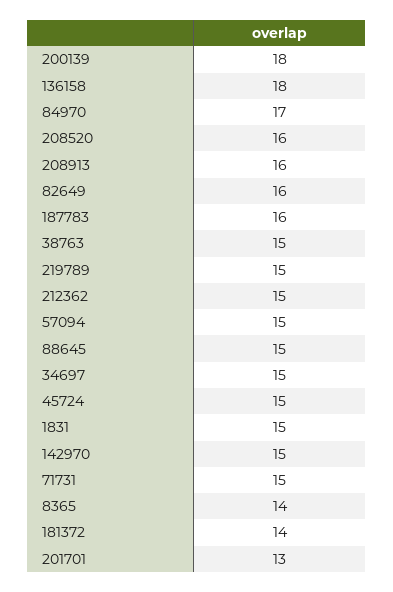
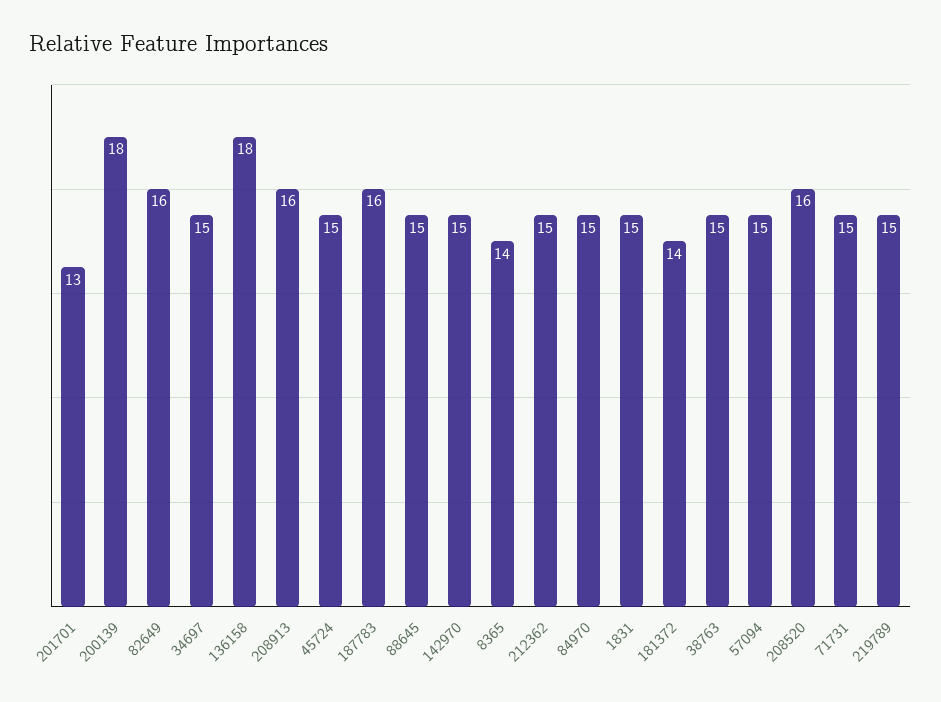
84970: 17 -> 15

